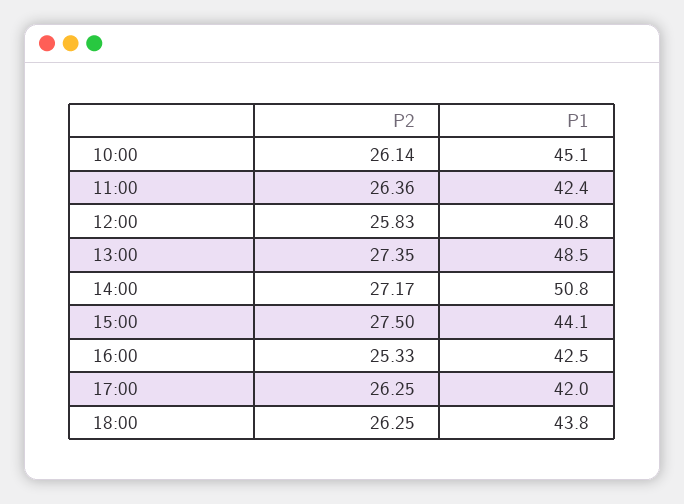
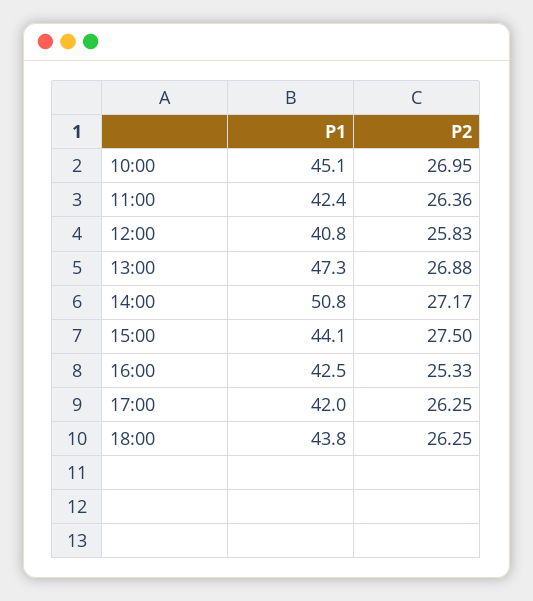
P2, 10:00: 26.14 -> 26.95
P2, 13:00: 27.35 -> 26.88
P1, 13:00: 48.5 -> 47.3

